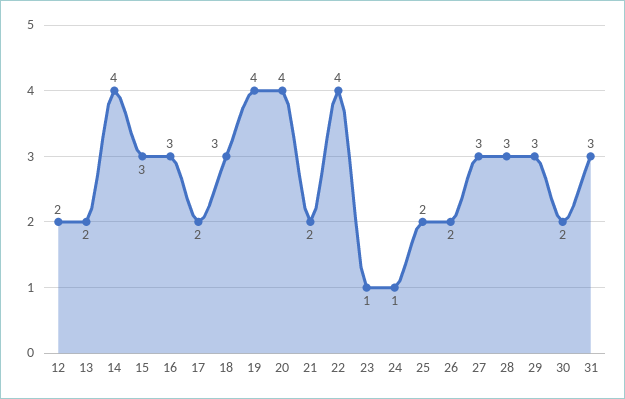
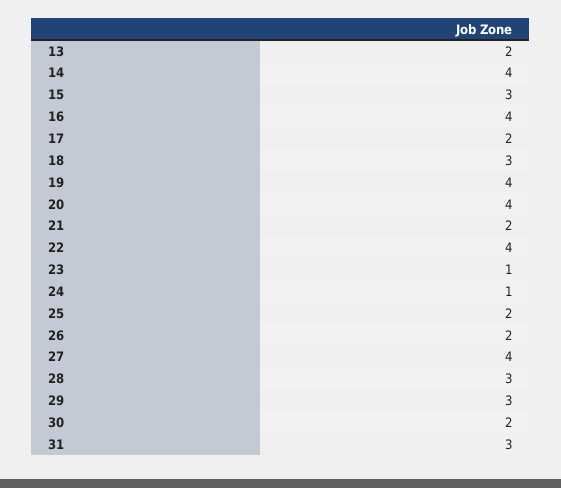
12: 2 -> none
16: 3 -> 4
27: 3 -> 4

